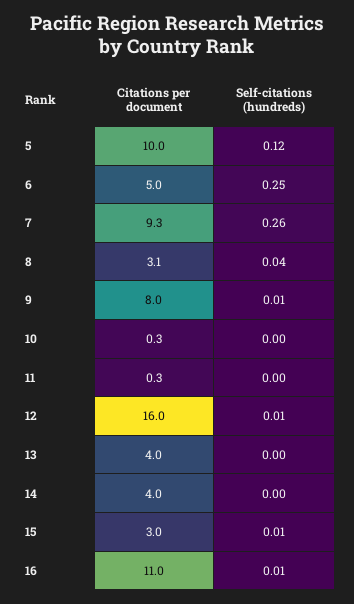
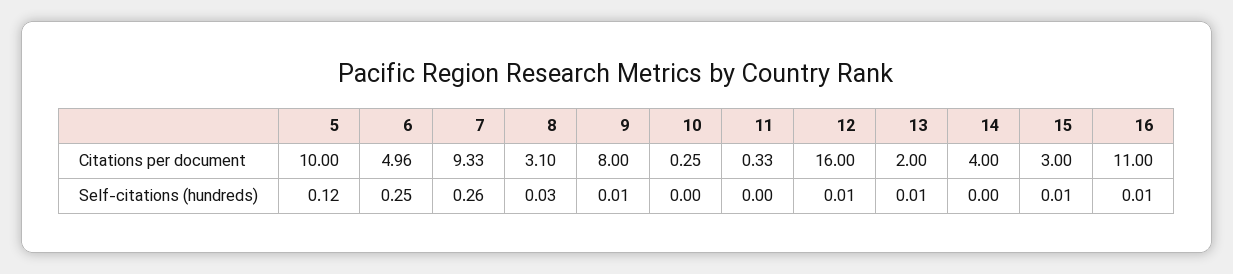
Self-citations (hundreds), 8: 0.04 -> 0.03
Citations per document, 13: 4 -> 2
Self-citations (hundreds), 13: 0 -> 0.01

